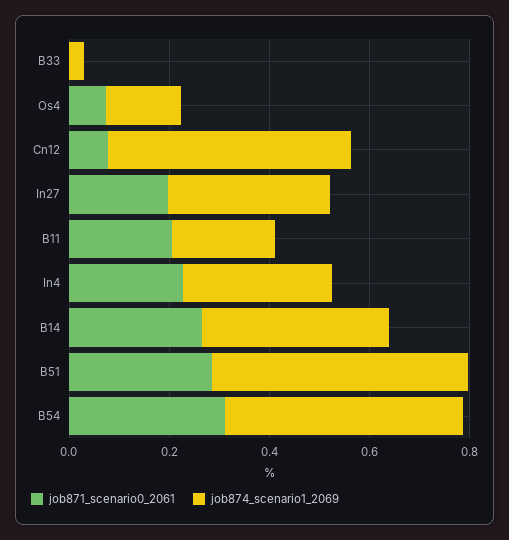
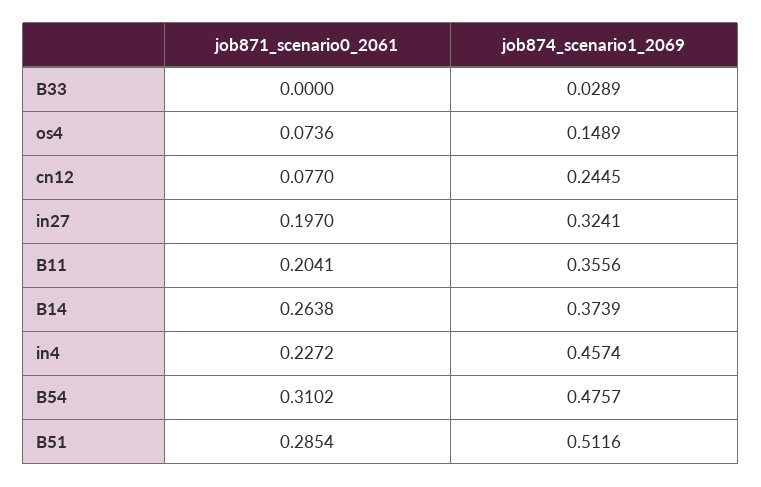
job874_scenario1_2069, Cn12: 0.5 -> 0.2445
job874_scenario1_2069, B11: 0.2 -> 0.3556
job874_scenario1_2069, In4: 0.3 -> 0.4574

